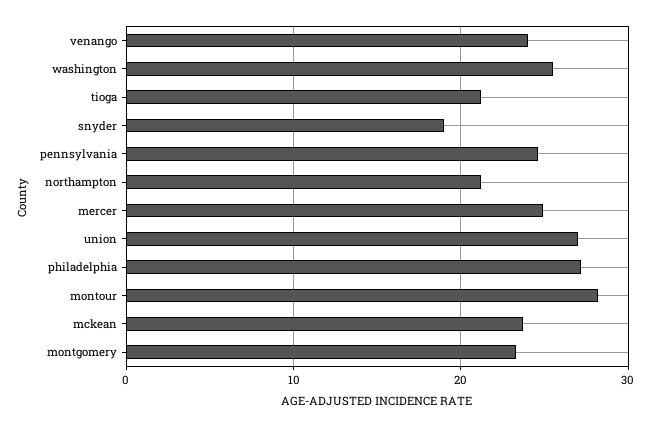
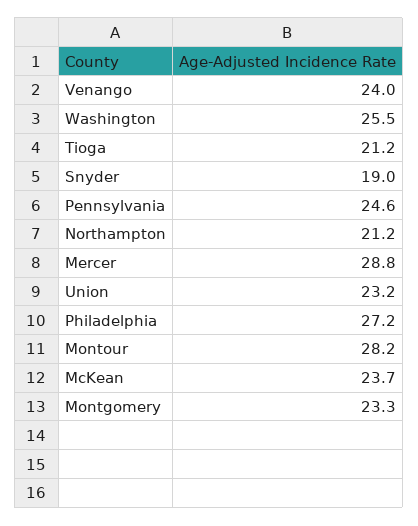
mercer: 25 -> 28.8
union: 27 -> 23.2

